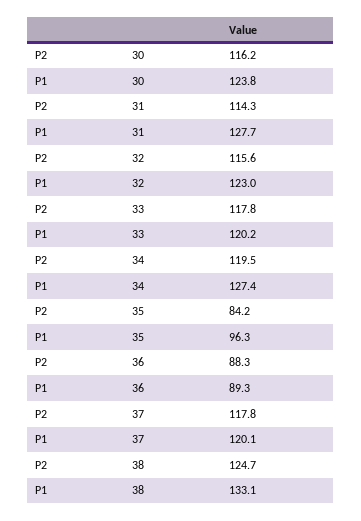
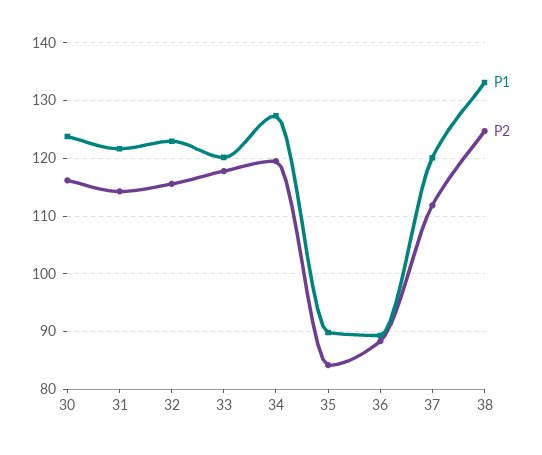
P1, 31: 127.7 -> 122
P1, 35: 96.3 -> 90
P2, 37: 117.8 -> 112

